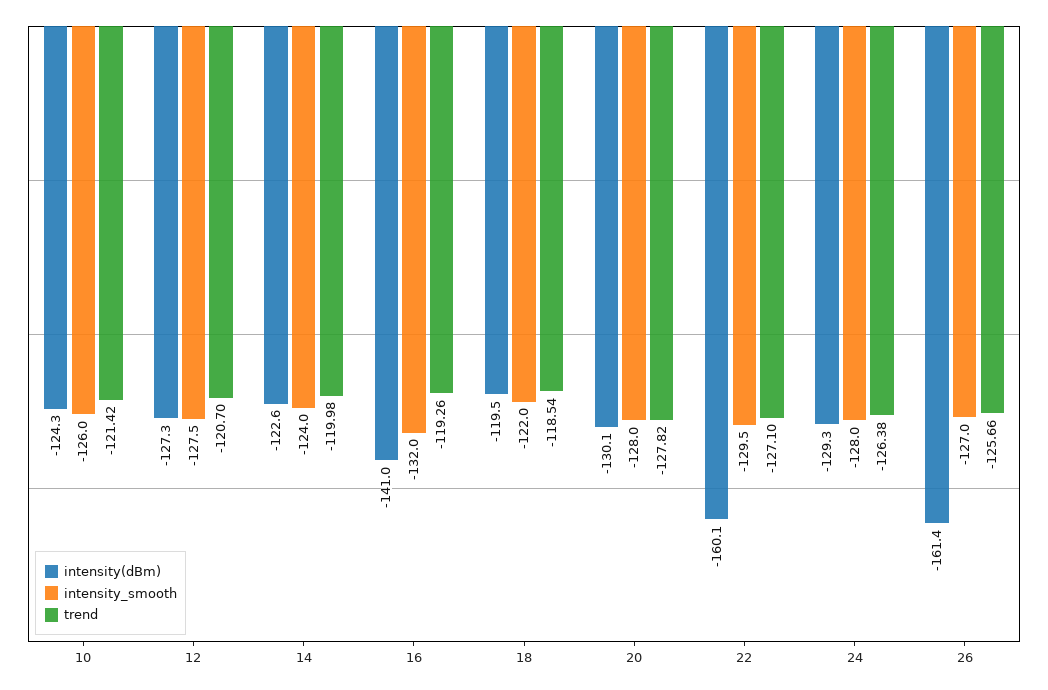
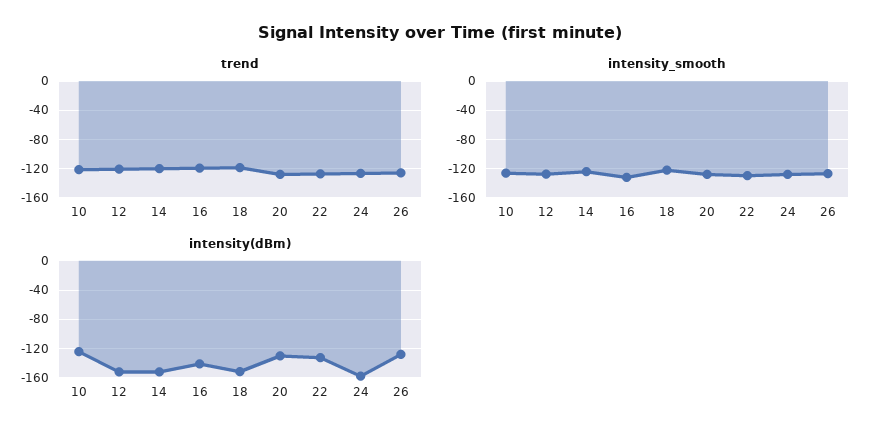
intensity(dBm), 12: -127.3 -> -150
intensity(dBm), 14: -122.6 -> -150
intensity(dBm), 18: -119.5 -> -150
intensity(dBm), 22: -160.1 -> -130
intensity(dBm), 24: -129.3 -> -160
intensity(dBm), 26: -161.4 -> -130

